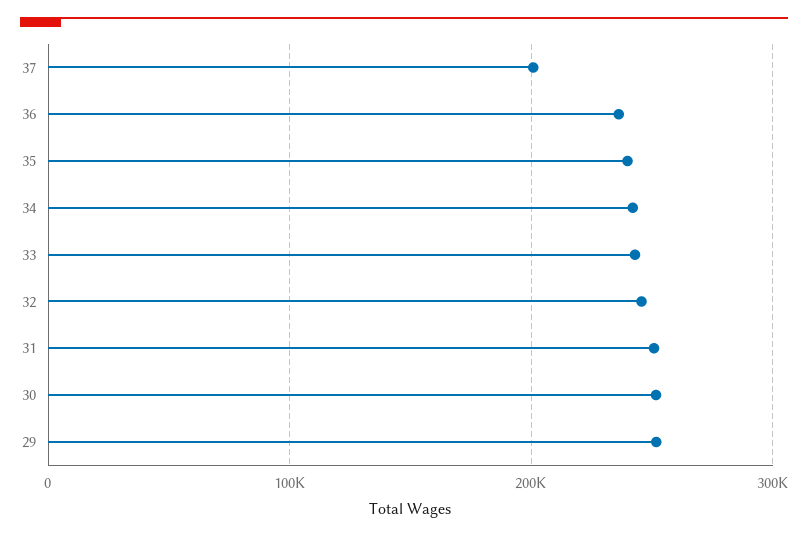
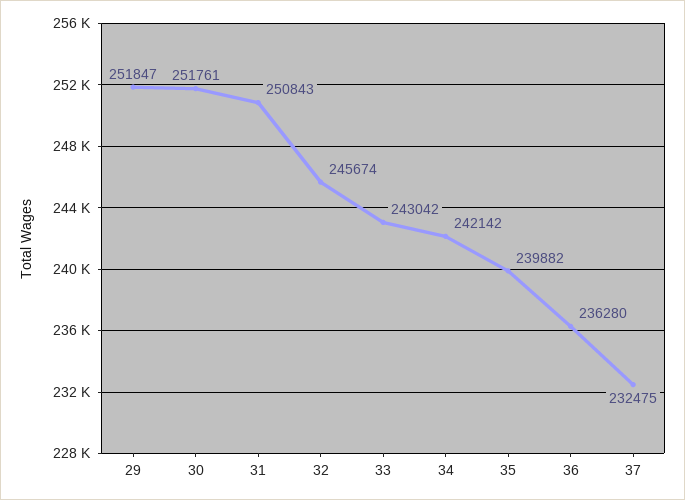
37: 200000 -> 232475

